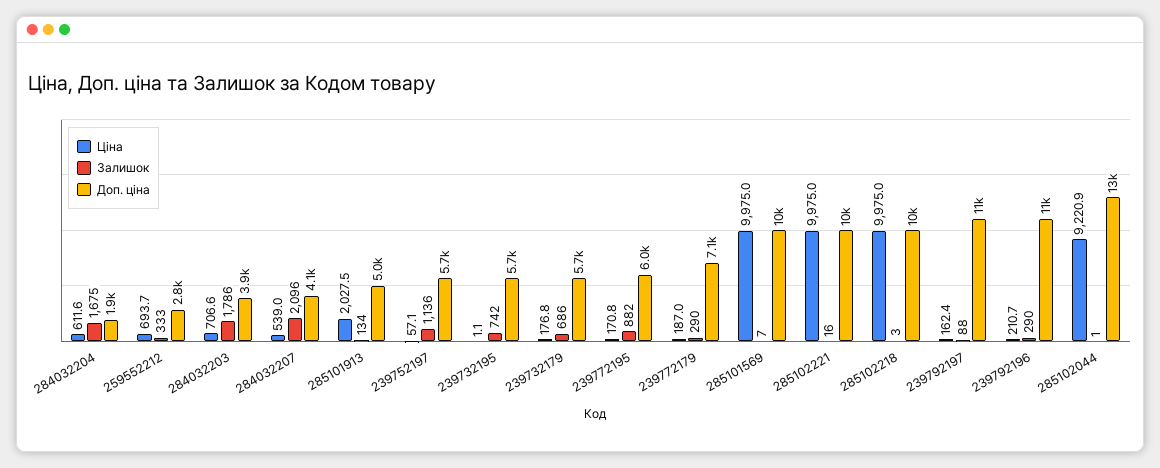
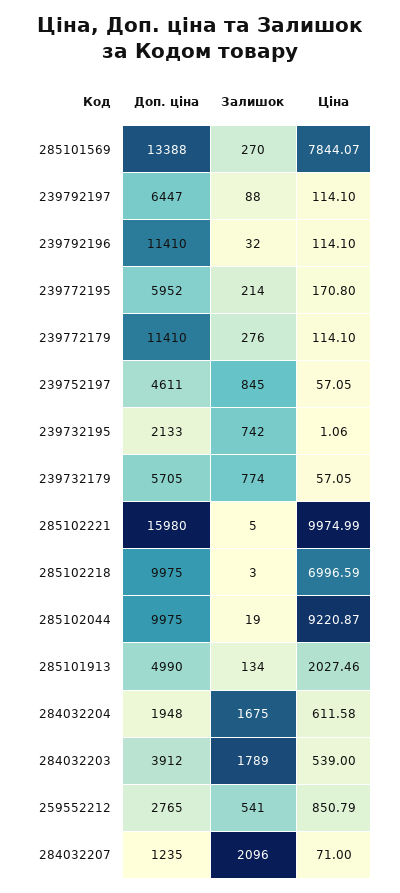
Ціна, 259552212: 693.7 -> 850.79
Залишок, 259552212: 333 -> 541
Ціна, 284032203: 706.6 -> 539
Залишок, 284032203: 1786 -> 1789
Ціна, 284032207: 539 -> 71
Доп. ціна, 284032207: 4100 -> 1235
Залишок, 239752197: 1136 -> 845
Доп. ціна, 239752197: 5700 -> 4611
Доп. ціна, 239732195: 5700 -> 2133
Ціна, 239732179: 176.8 -> 57.05
Залишок, 239732179: 686 -> 774
Залишок, 239772195: 882 -> 214
Ціна, 239772179: 187 -> 114.1
Залишок, 239772179: 290 -> 276
Доп. ціна, 239772179: 7100 -> 11410
Ціна, 285101569: 9975 -> 7844.07
Залишок, 285101569: 7 -> 270
Доп. ціна, 285101569: 10000 -> 13388
Залишок, 285102221: 16 -> 5
Доп. ціна, 285102221: 10000 -> 15980
Ціна, 285102218: 9975 -> 6996.59
Ціна, 239792197: 162.4 -> 114.1
Доп. ціна, 239792197: 11000 -> 6447
Ціна, 239792196: 210.7 -> 114.1
Залишок, 239792196: 290 -> 32
Залишок, 285102044: 1 -> 19
Доп. ціна, 285102044: 13000 -> 9975

